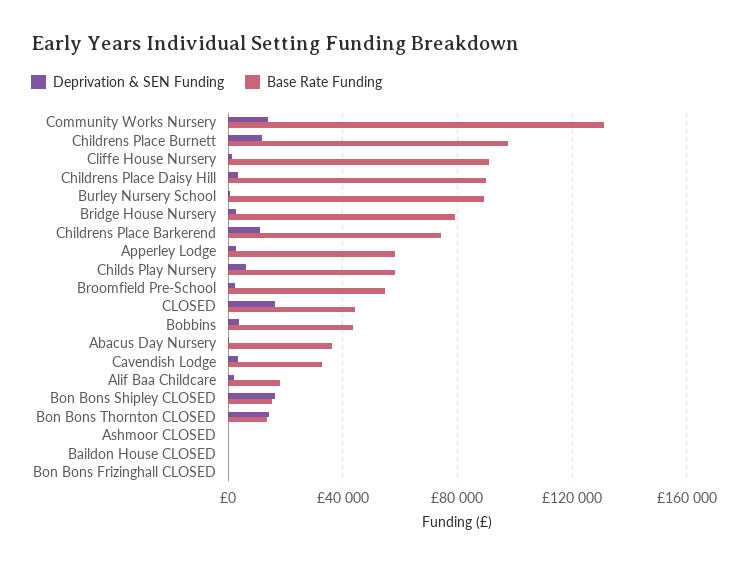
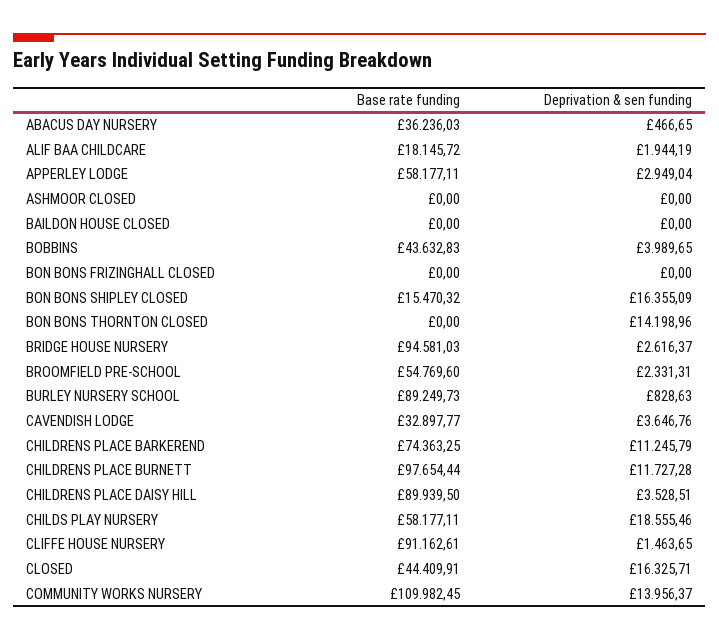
Base Rate Funding, Community Works Nursery: 130000 -> 109982.45
Base Rate Funding, Bridge House Nursery: 80000 -> 94581.03
Deprivation & SEN Funding, Childs Play Nursery: 5000 -> 18555.46
Base Rate Funding, Bon Bons Thornton CLOSED: 15000 -> 0

